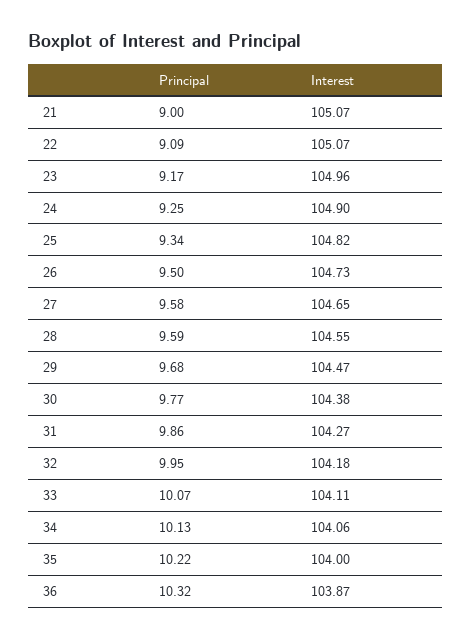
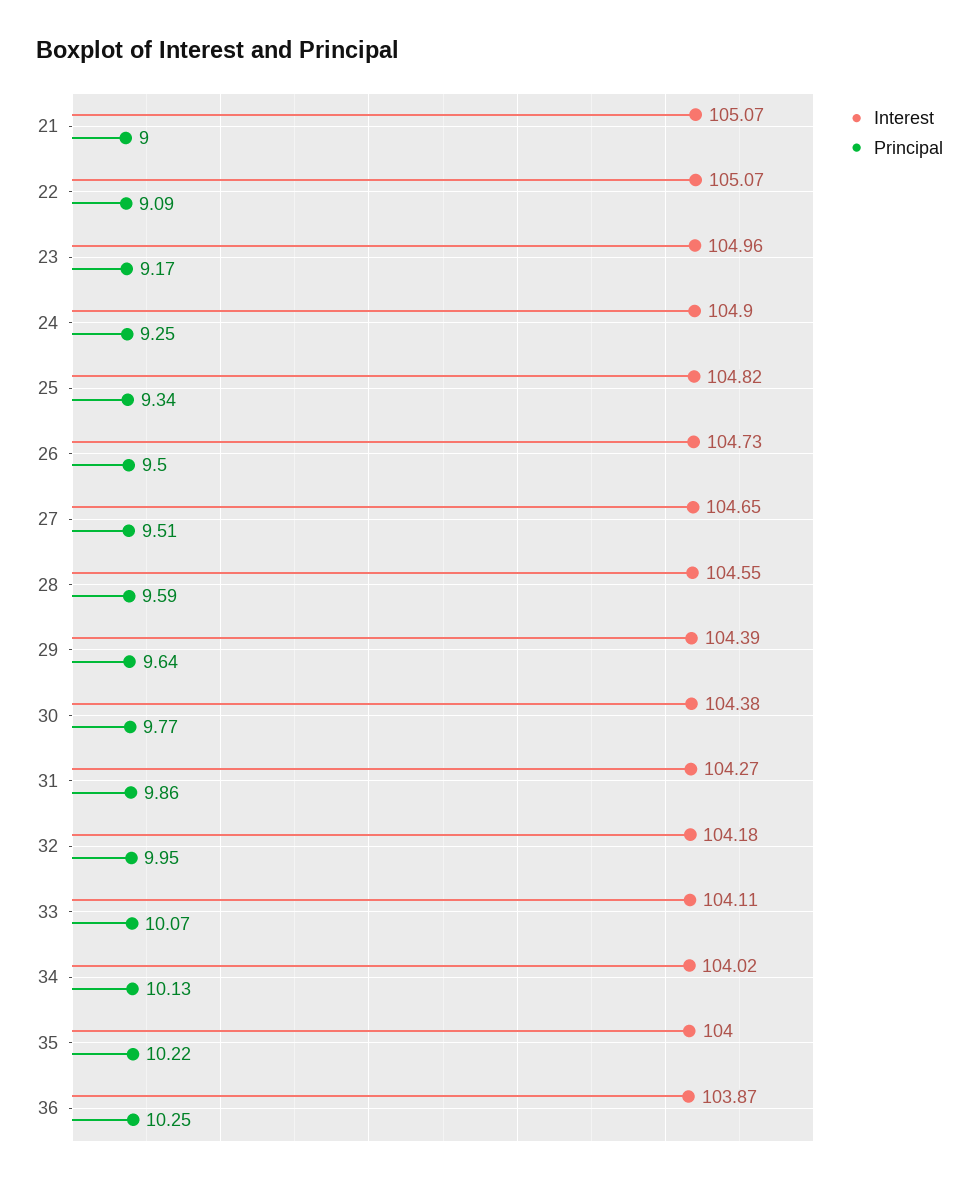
Principal, 27: 9.58 -> 9.51
Principal, 29: 9.68 -> 9.64
Interest, 29: 104.47 -> 104.39
Interest, 34: 104.06 -> 104.02
Principal, 36: 10.32 -> 10.25

